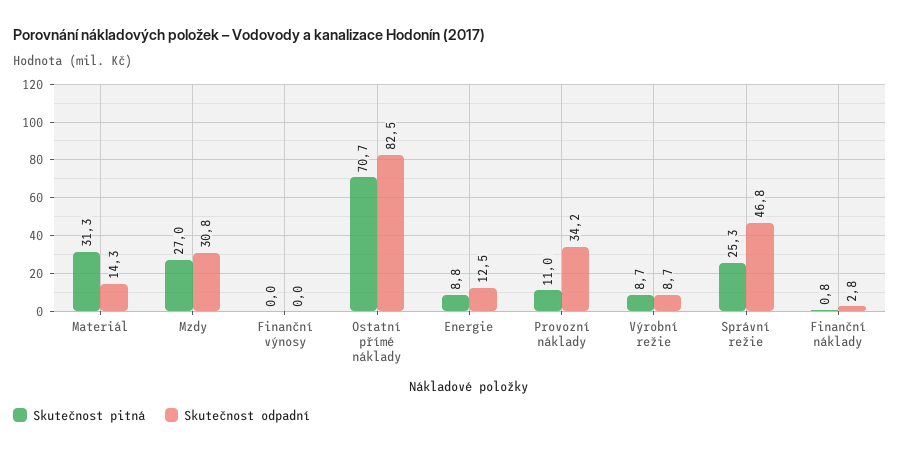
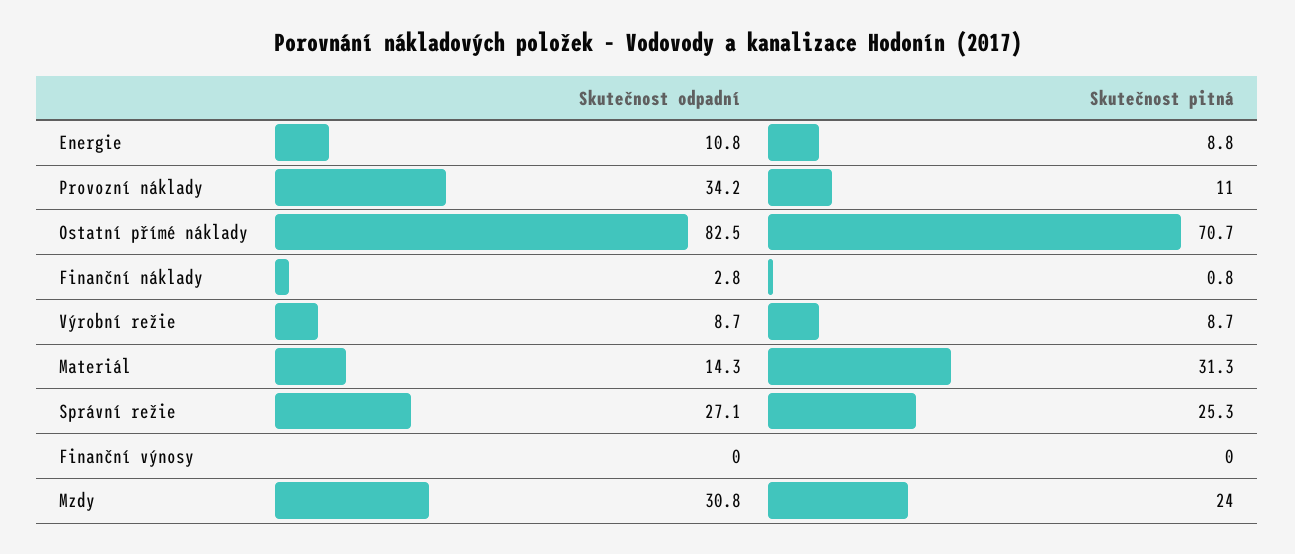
Skutečnost pitná, Mzdy: 27 -> 24
Skutečnost odpadní, Energie: 12.5 -> 10.8
Skutečnost odpadní, Správní režie: 46.8 -> 27.1

